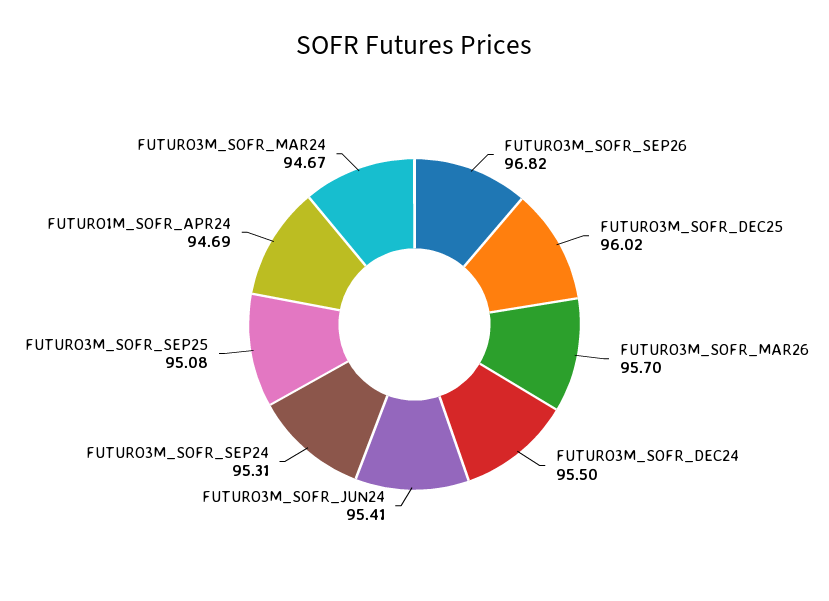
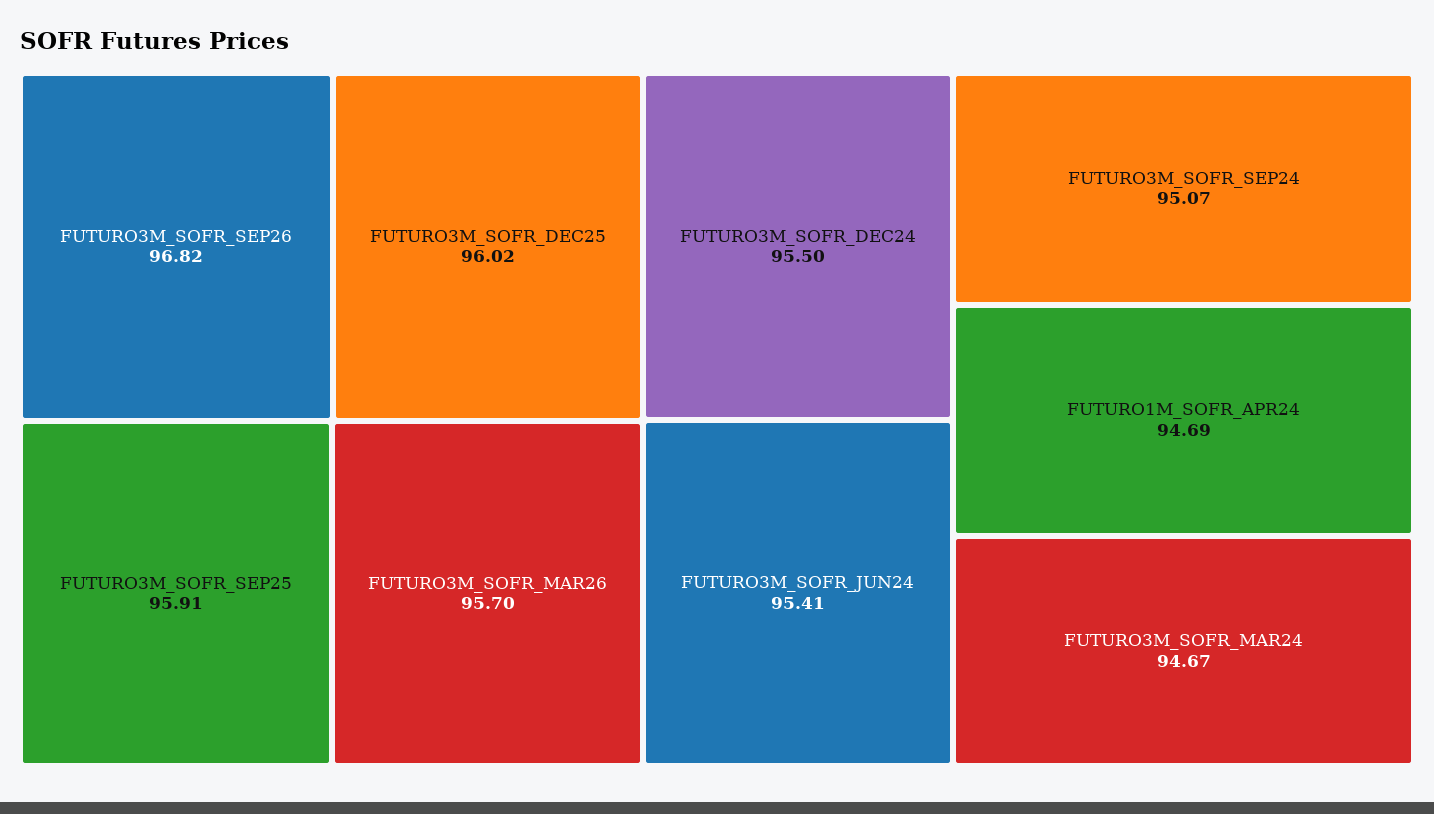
FUTURO3M_SOFR_SEP24: 95.31 -> 95.07
FUTURO3M_SOFR_SEP25: 95.08 -> 95.91

